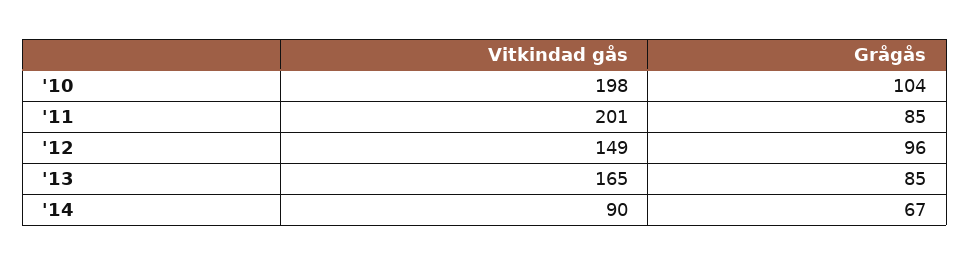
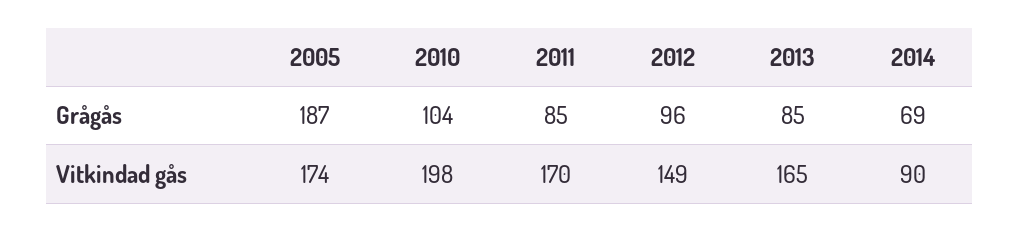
Vitkindad gås, '11: 201 -> 170
Grågås, '14: 67 -> 69
Grågås, 2005: none -> 187
Vitkindad gås, 2005: none -> 174

